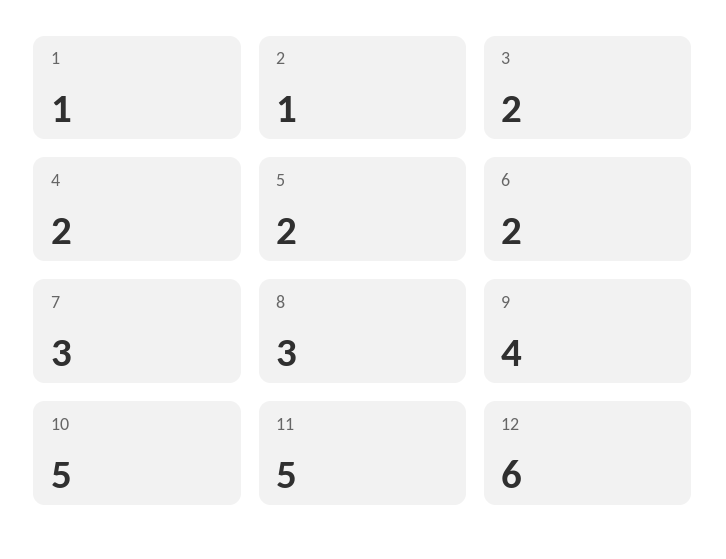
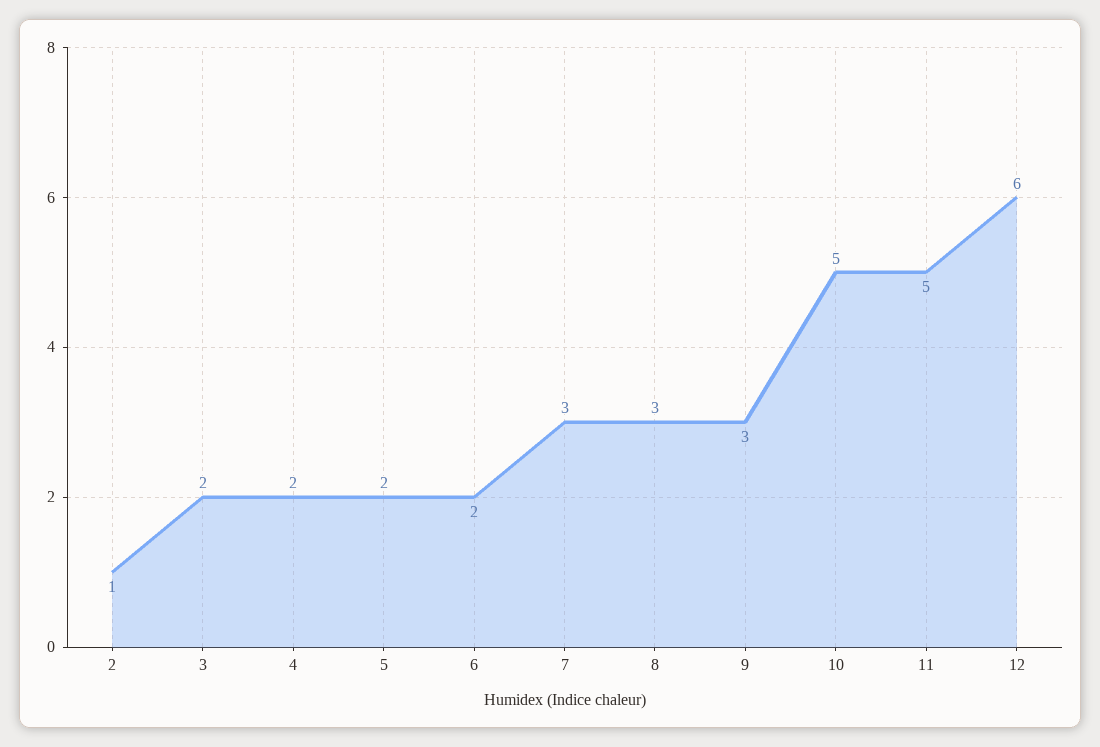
1: 1 -> none
9: 4 -> 3

